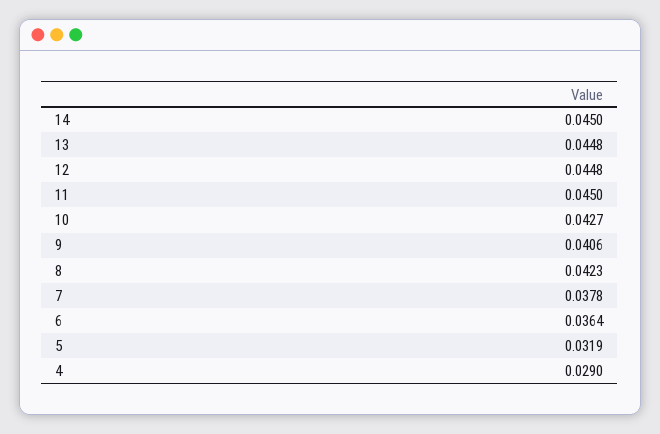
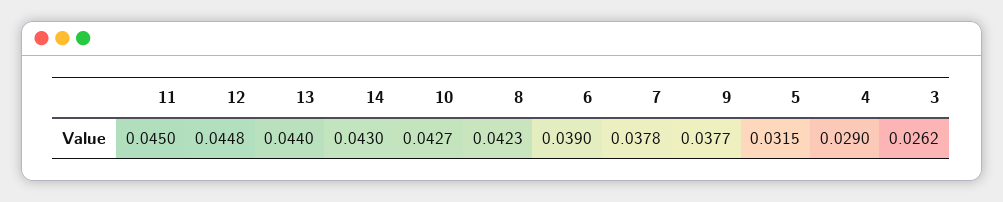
14: 0.045 -> 0.043
13: 0.0448 -> 0.044
9: 0.0406 -> 0.0377
6: 0.0364 -> 0.039
5: 0.0319 -> 0.0315
3: none -> 0.0262

